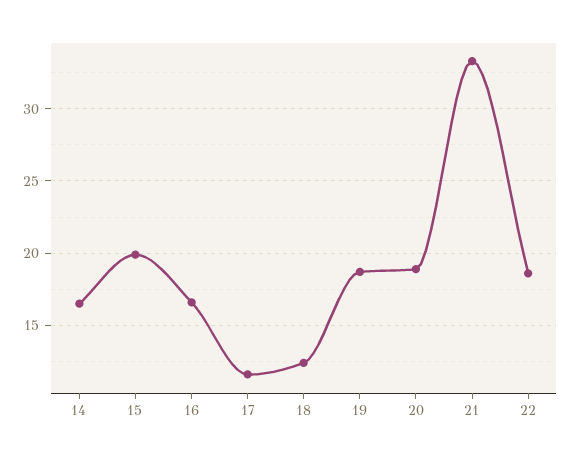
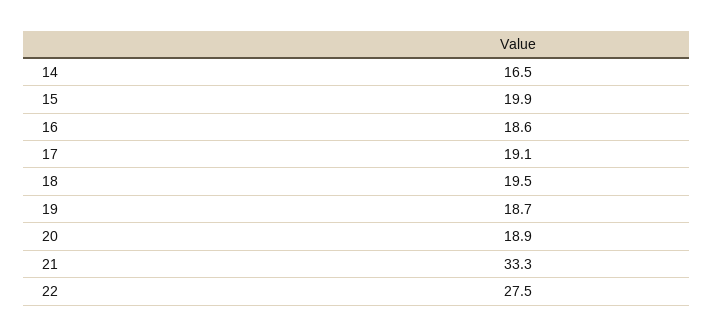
16: 16.5 -> 18.6
17: 11.5 -> 19.1
18: 12.5 -> 19.5
22: 18.5 -> 27.5

